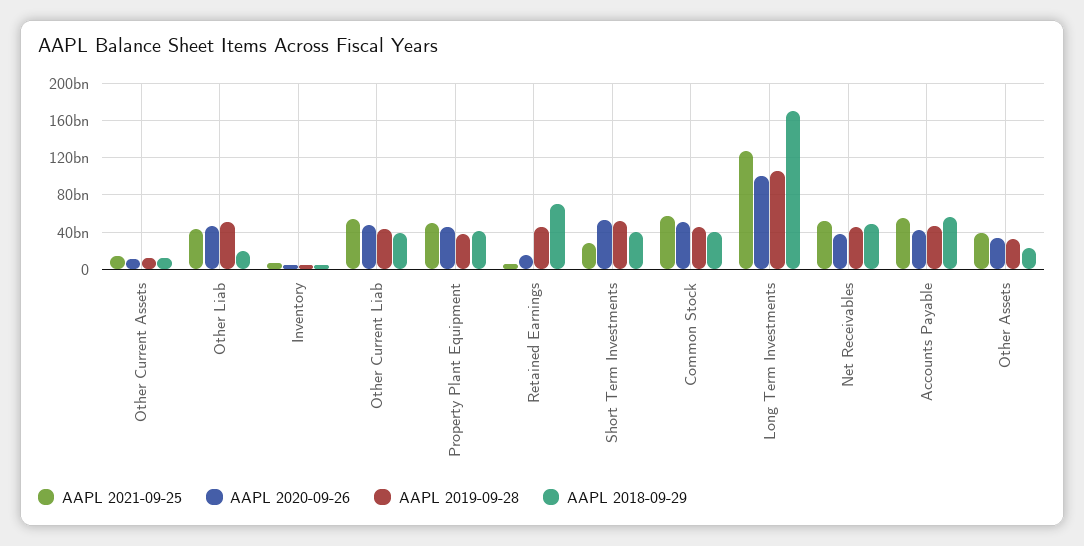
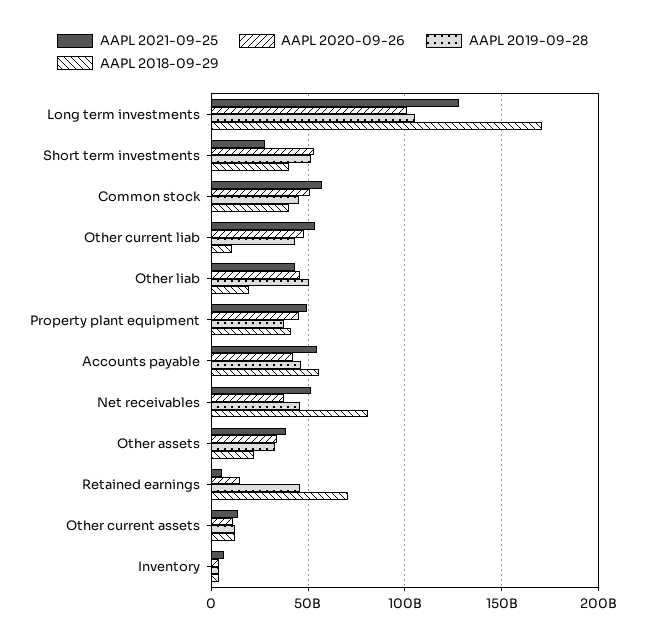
AAPL 2018-09-29, Other Current Liab: 40000000000 -> 10000000000
AAPL 2018-09-29, Net Receivables: 50000000000 -> 80000000000

